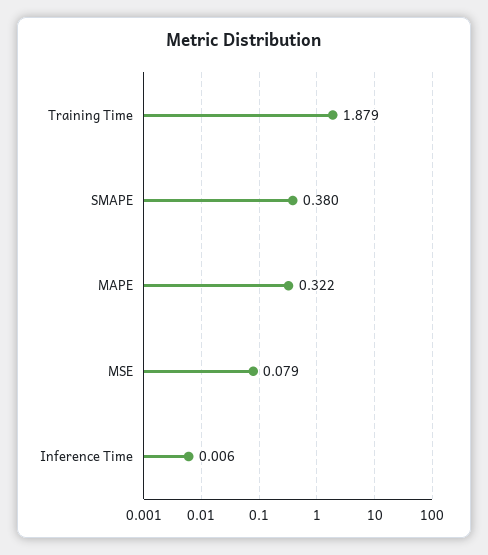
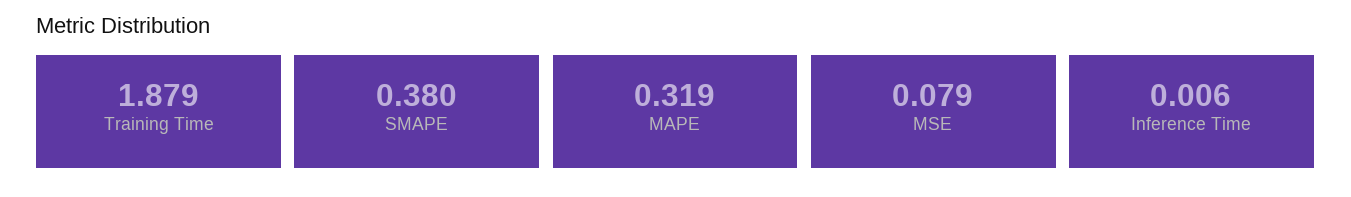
MAPE: 0.322 -> 0.319

